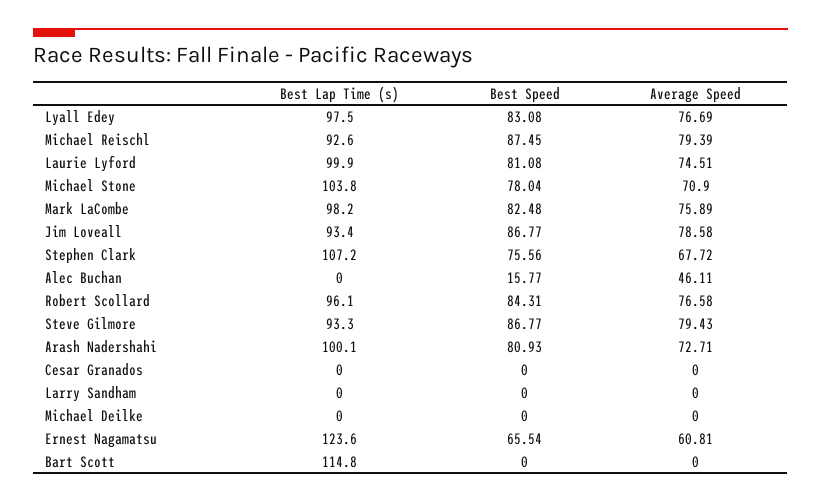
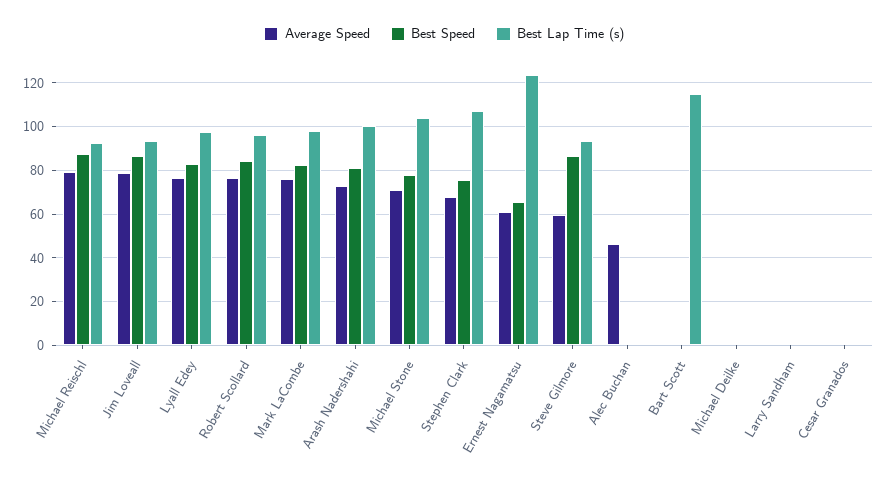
Best Lap Time (s), Laurie Lyford: 99.9 -> none
Best Speed, Laurie Lyford: 81.08 -> none
Average Speed, Laurie Lyford: 74.51 -> none
Best Speed, Alec Buchan: 15.77 -> 0
Average Speed, Steve Gilmore: 79.43 -> 60

